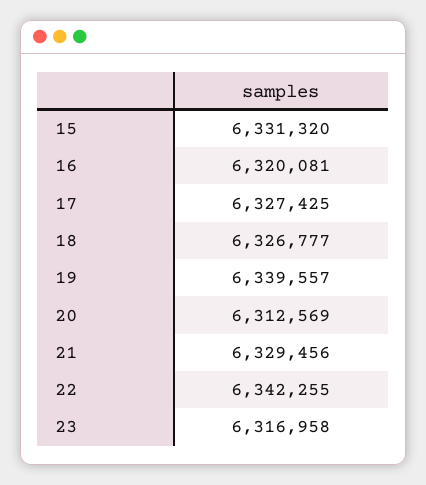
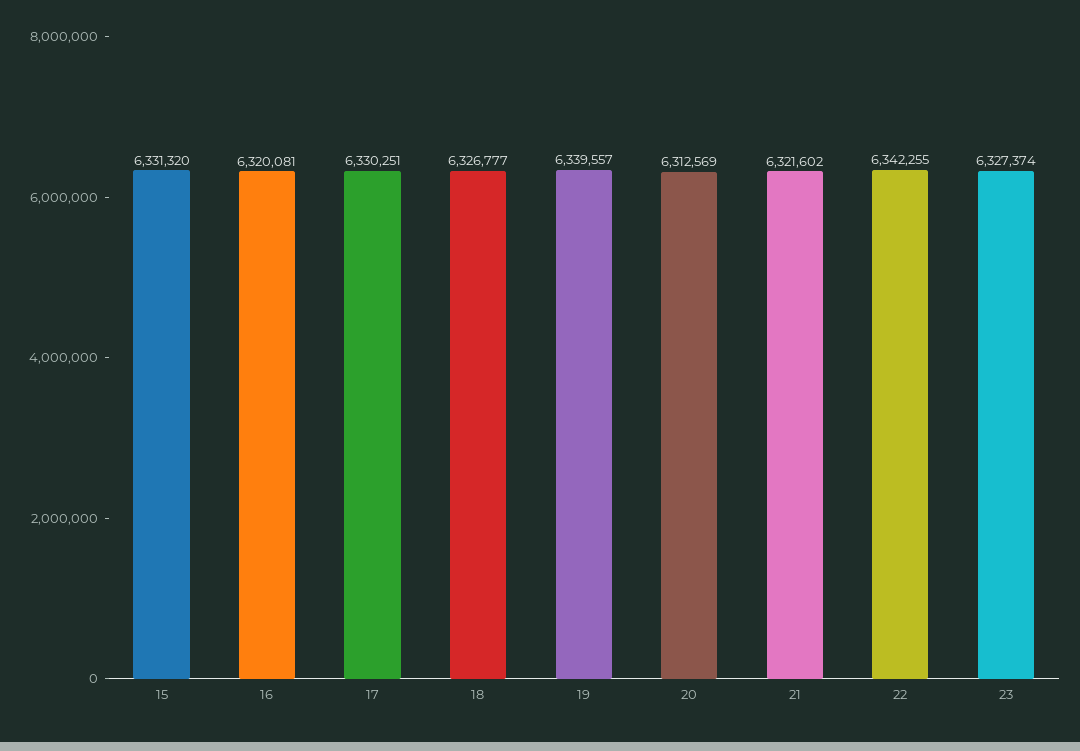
17: 6327425 -> 6330251
21: 6329456 -> 6321602
23: 6316958 -> 6327374

